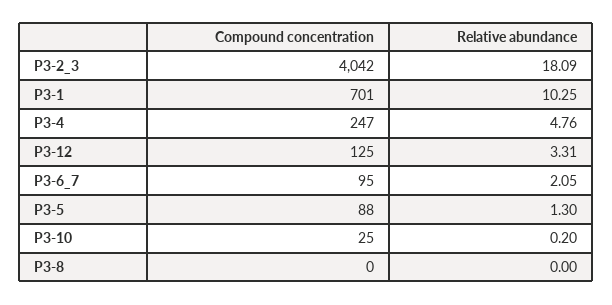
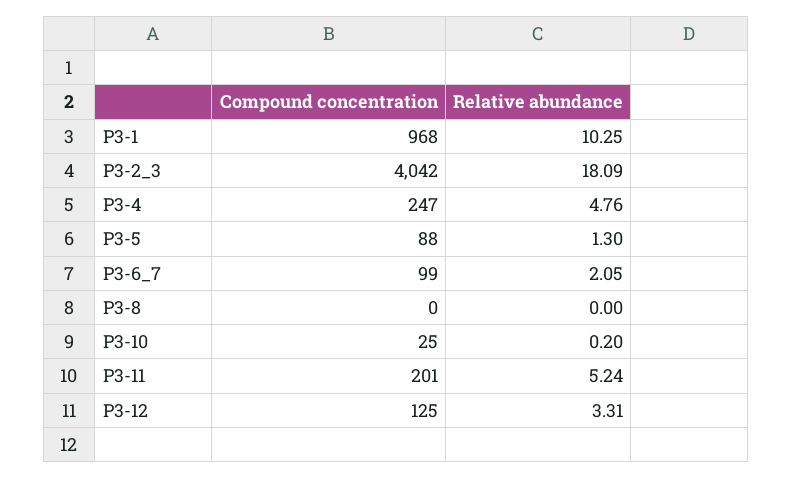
Compound concentration, P3-1: 701 -> 968
Compound concentration, P3-6_7: 95 -> 99
Compound concentration, P3-11: none -> 201
Relative abundance, P3-11: none -> 5.24

